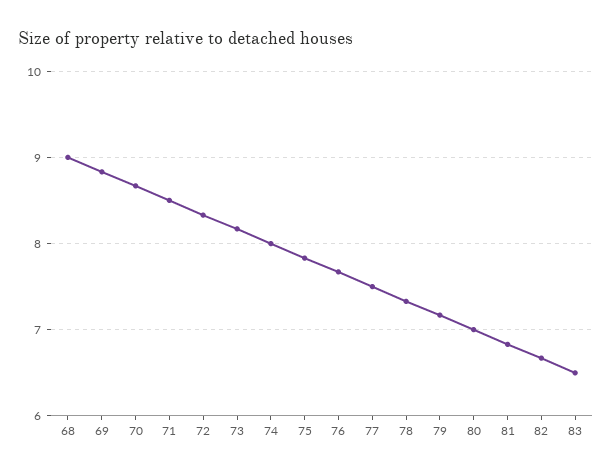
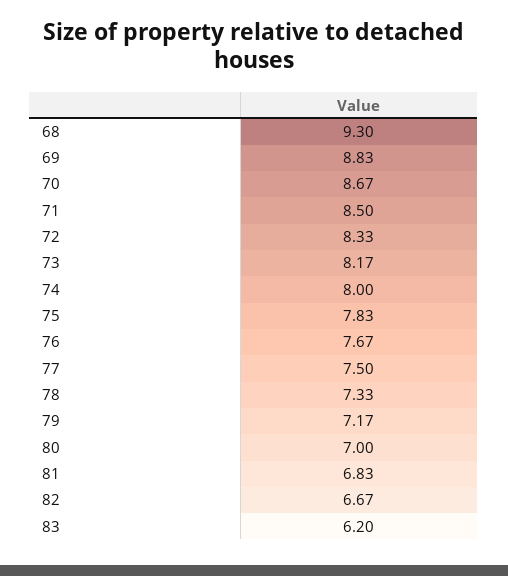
68: 9 -> 9.3
83: 6.5 -> 6.2

